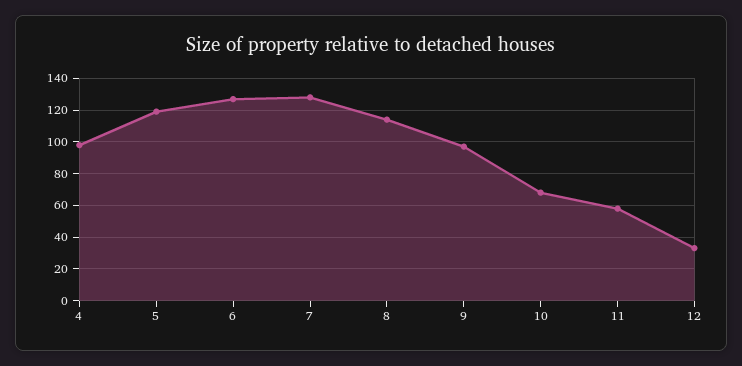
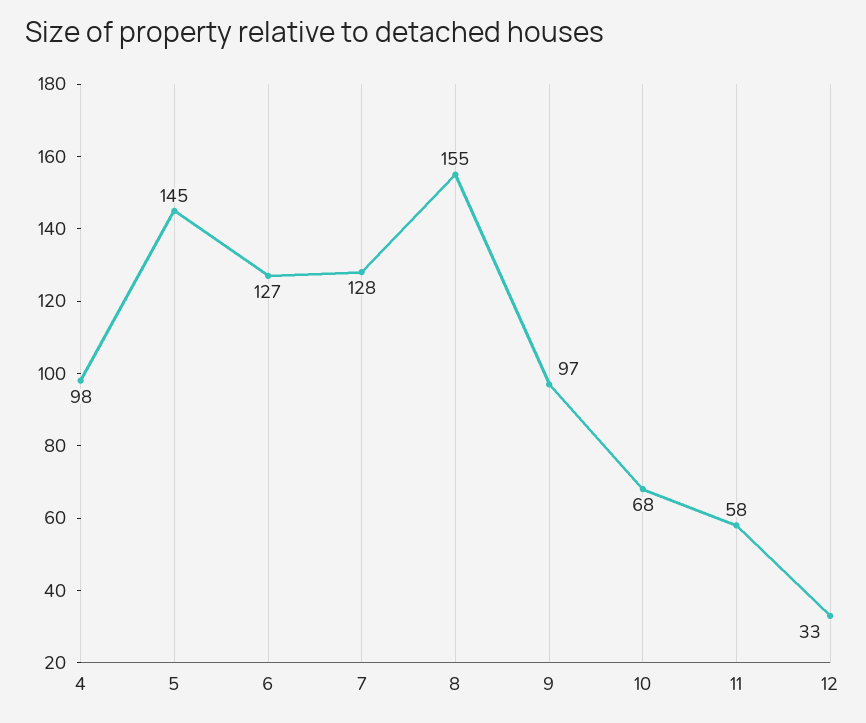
5: 120 -> 145
8: 115 -> 155

